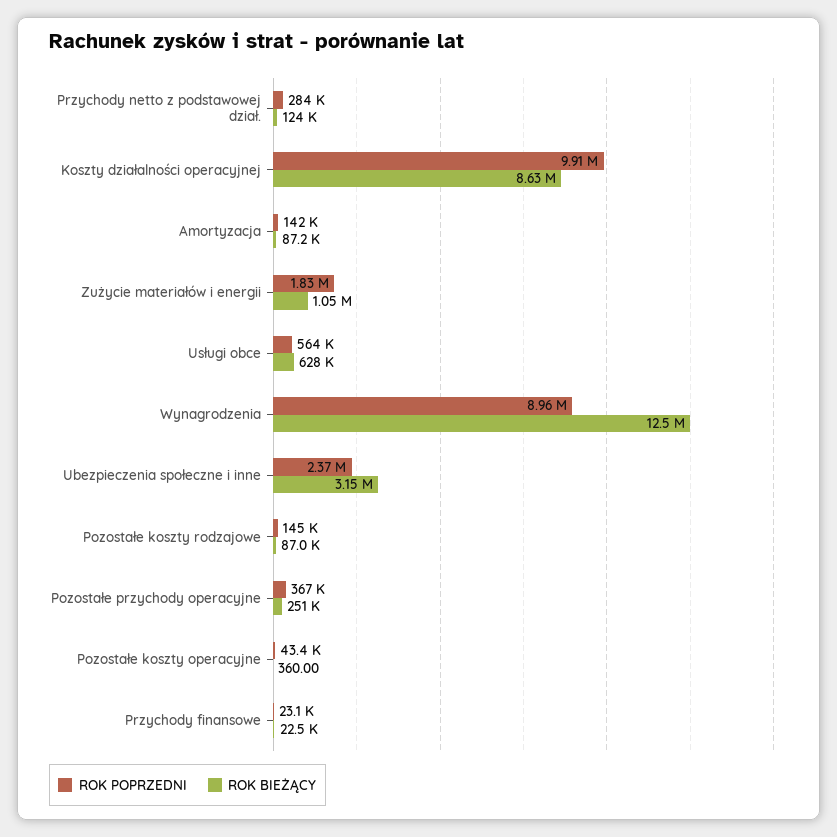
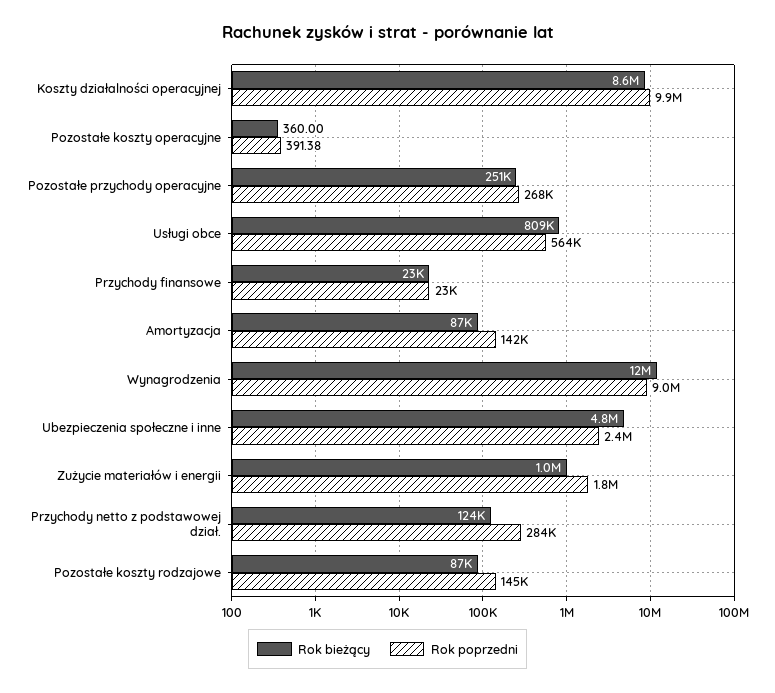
ROK BIEŻĄCY, Usługi obce: 628000 -> 809000
ROK BIEŻĄCY, Ubezpieczenia społeczne i inne: 3150000 -> 4800000
ROK POPRZEDNI, Pozostałe przychody operacyjne: 367000 -> 268000
ROK POPRZEDNI, Pozostałe koszty operacyjne: 43400 -> 391.38

